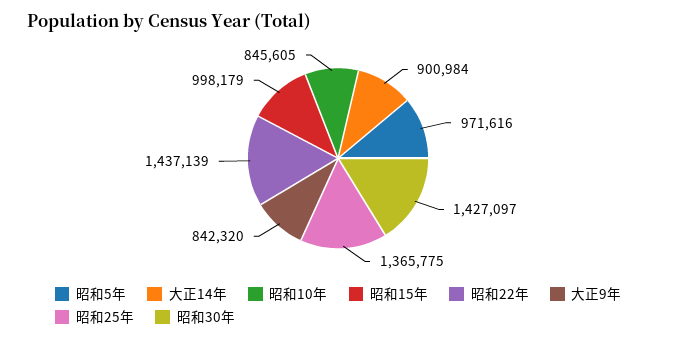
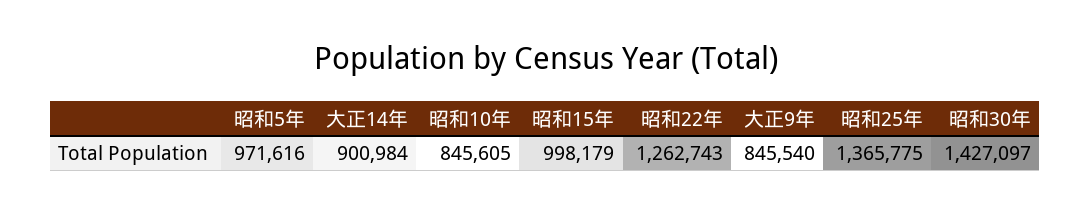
昭和22年: 1437139 -> 1262743
大正9年: 842320 -> 845540

